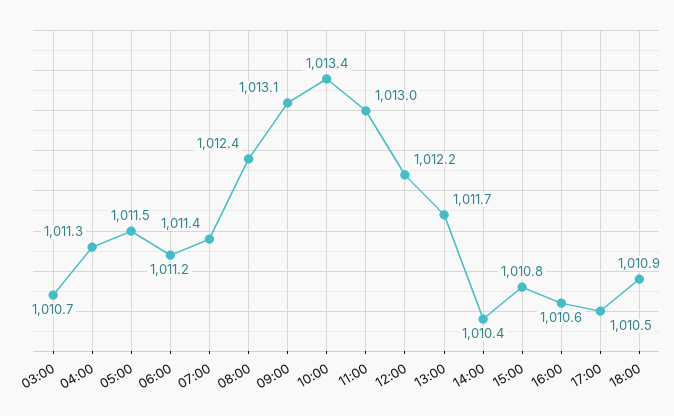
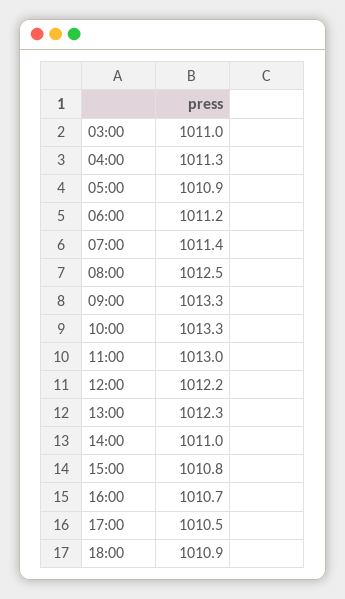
03:00: 1010.7 -> 1011
05:00: 1011.5 -> 1010.9
08:00: 1012.4 -> 1012.5
09:00: 1013.1 -> 1013.3
10:00: 1013.4 -> 1013.3
13:00: 1011.7 -> 1012.3
14:00: 1010.4 -> 1011
16:00: 1010.6 -> 1010.7

